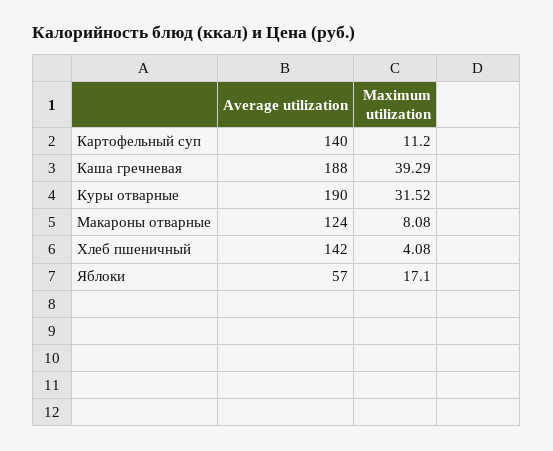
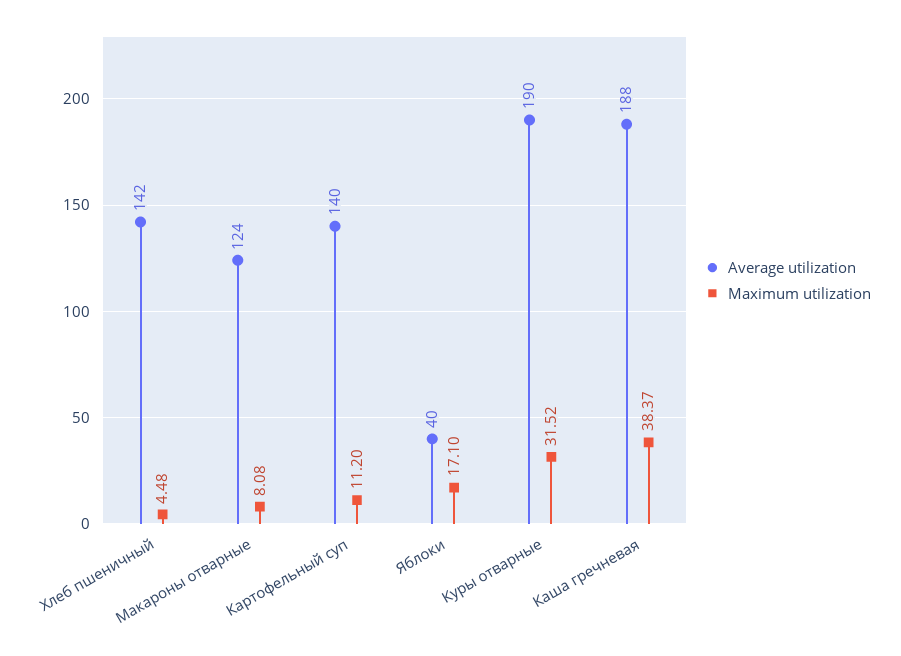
Maximum utilization, Каша гречневая: 39.29 -> 38.37
Maximum utilization, Хлеб пшеничный: 4.08 -> 4.48
Average utilization, Яблоки: 57 -> 40

